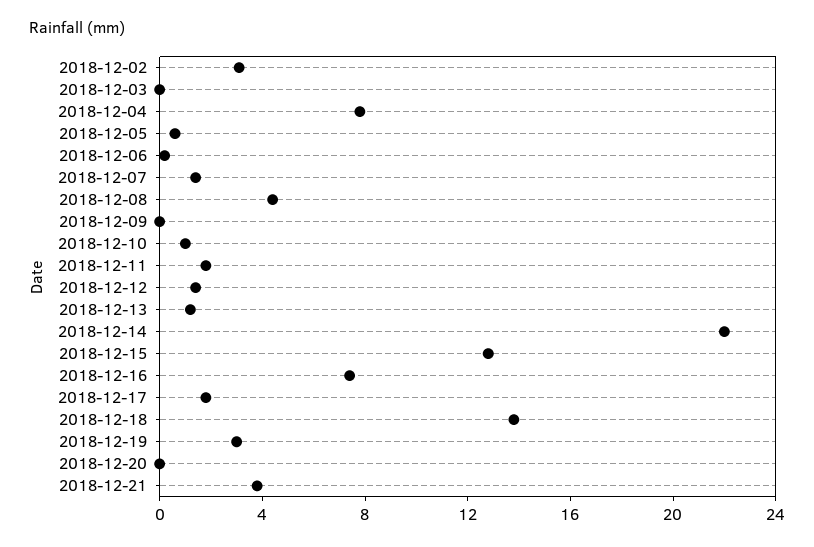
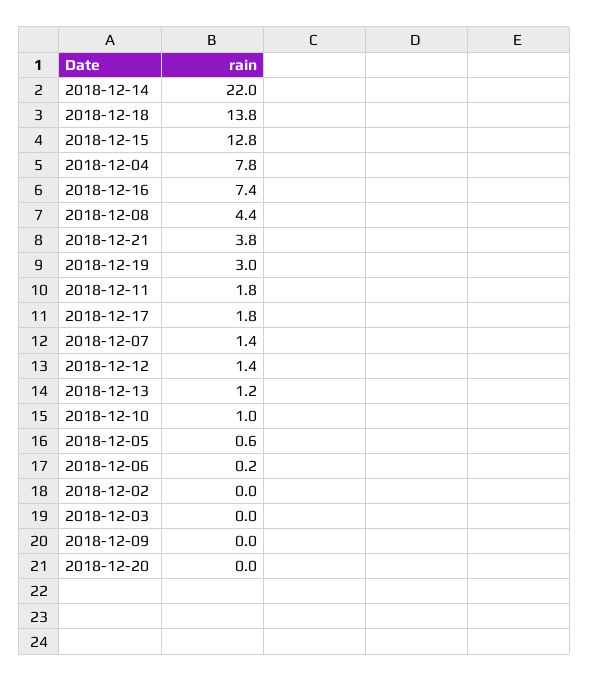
2018-12-02: 3 -> 0

